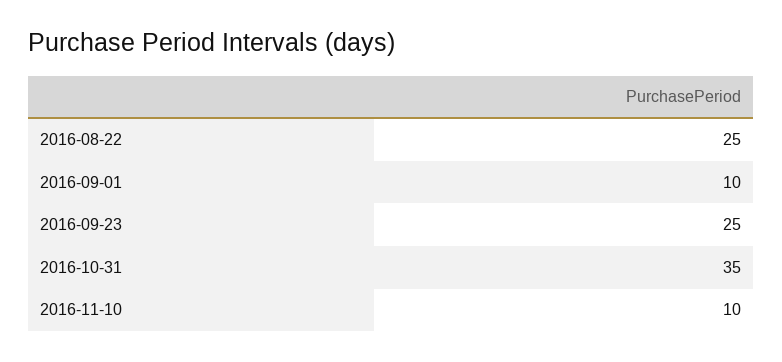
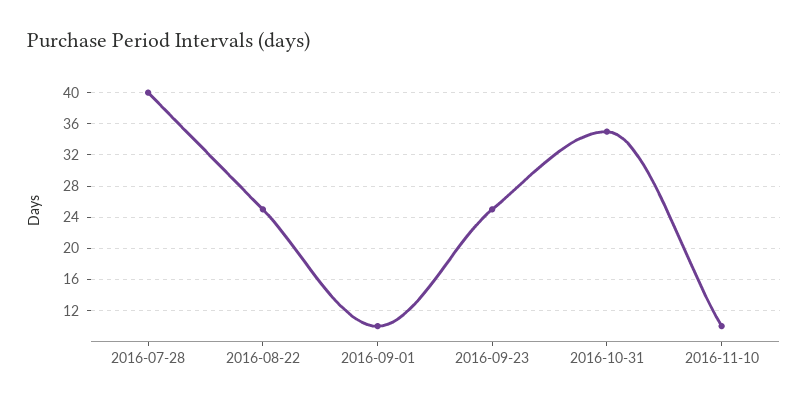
2016-07-28: none -> 40

